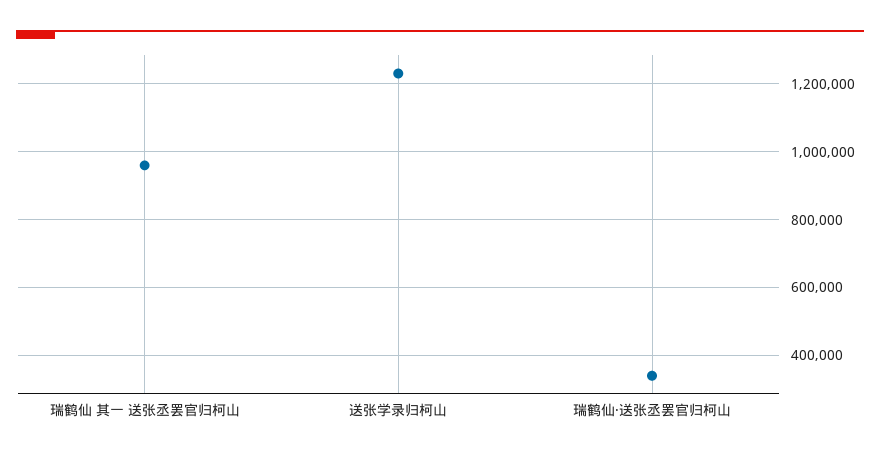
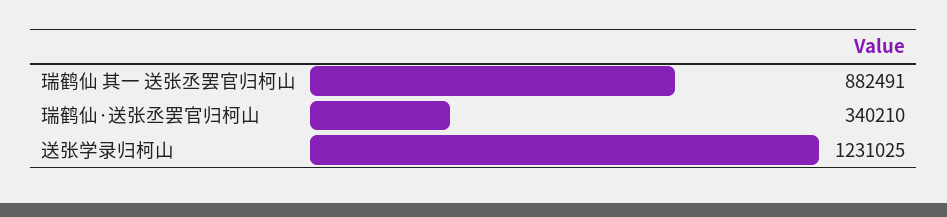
瑞鹤仙 其一 送张丞罢官归柯山: 960000 -> 882491

